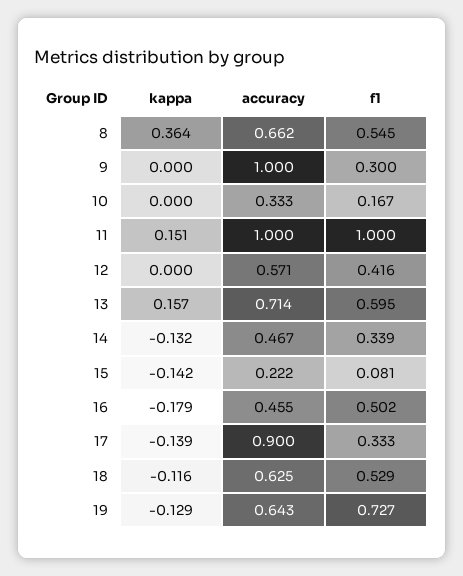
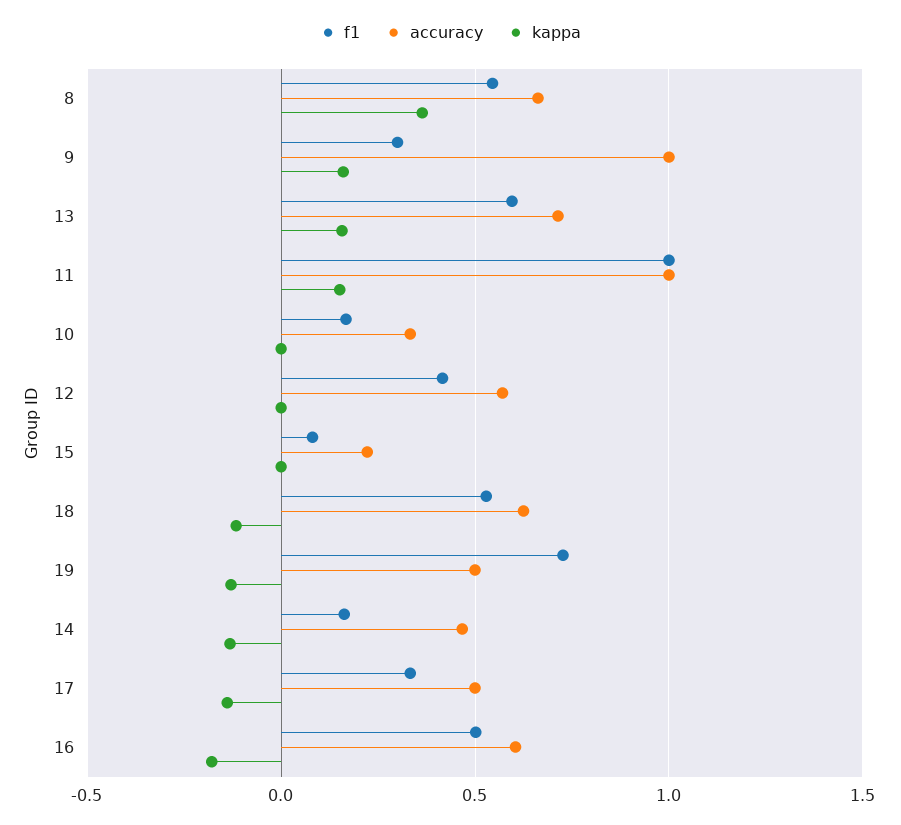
kappa, 9: 0 -> 0.15
f1, 14: 0.339 -> 0.15
kappa, 15: -0.142 -> 0
accuracy, 16: 0.455 -> 0.6
accuracy, 17: 0.9 -> 0.5
accuracy, 19: 0.643 -> 0.5

